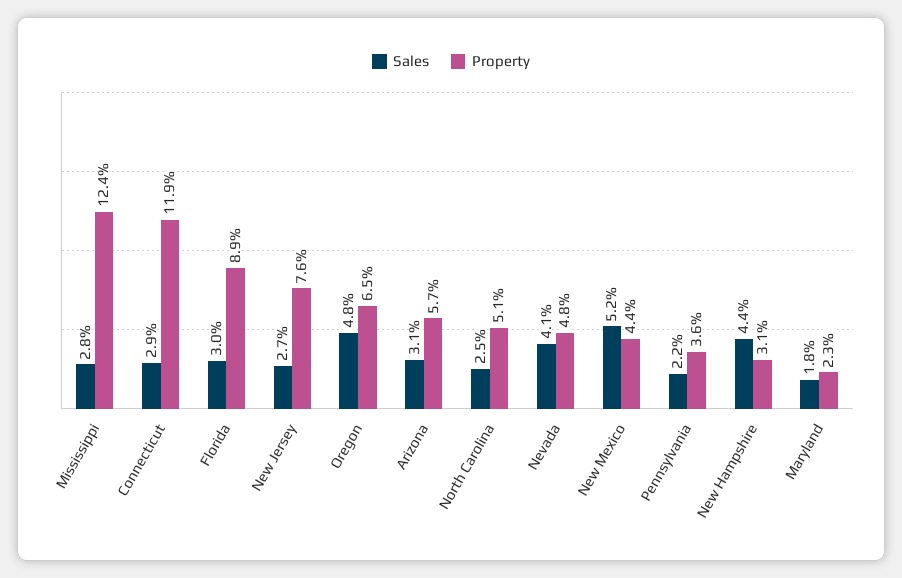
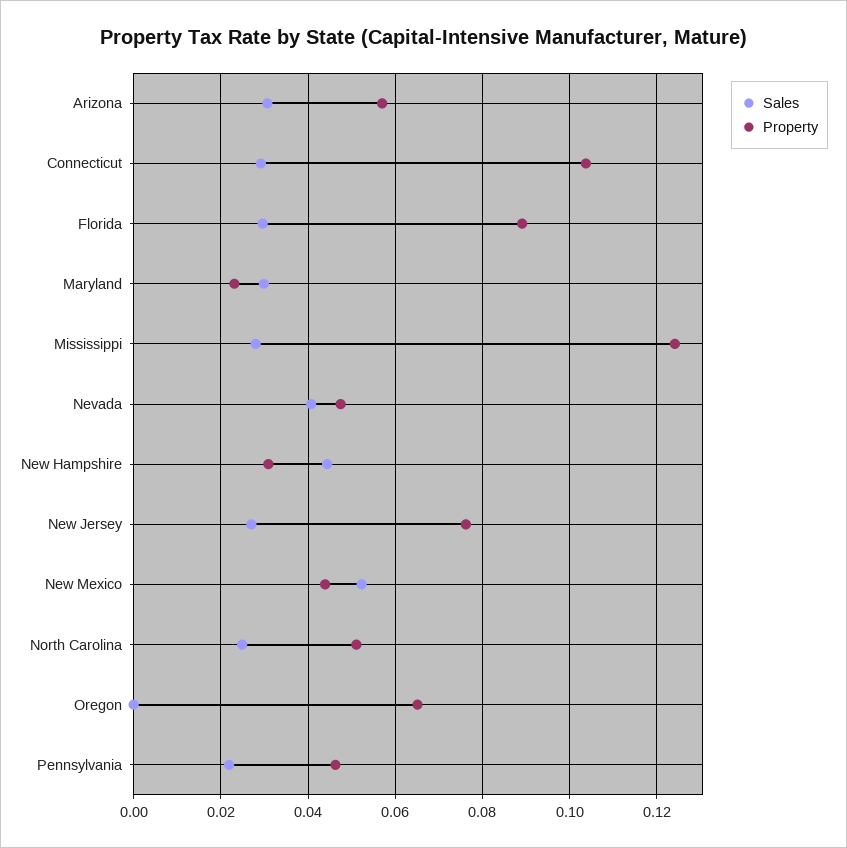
Property, Connecticut: 0.119 -> 0.104
Sales, Oregon: 0.048 -> 0
Property, Pennsylvania: 0.036 -> 0.046
Sales, Maryland: 0.018 -> 0.03

